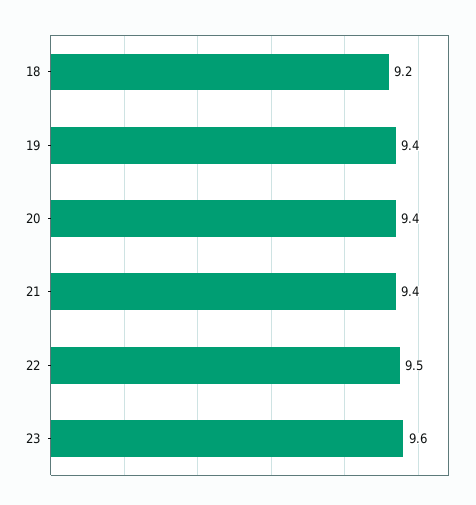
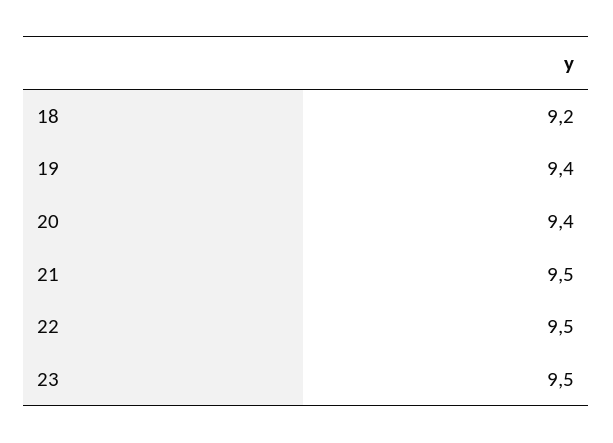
21: 9.4 -> 9.5
23: 9.6 -> 9.5

